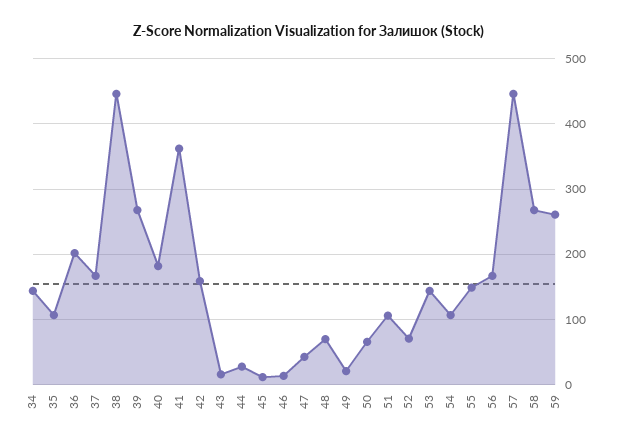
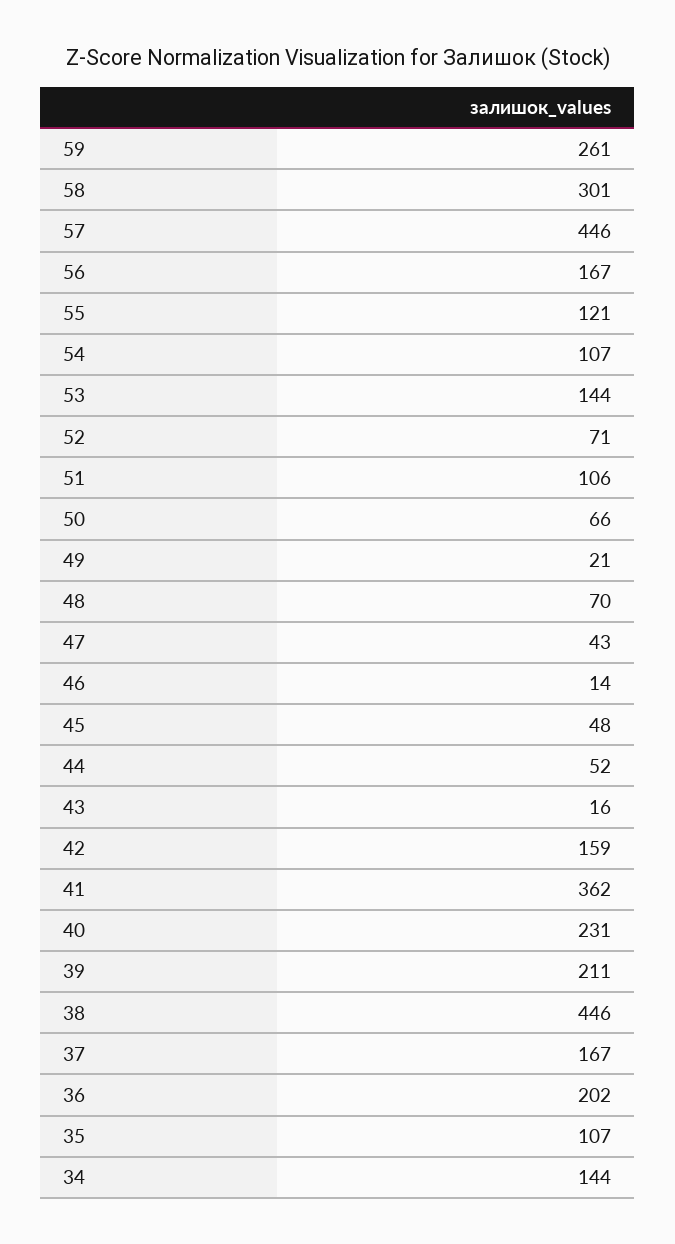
39: 270 -> 211
40: 180 -> 231
44: 30 -> 52
45: 10 -> 48
55: 150 -> 121
58: 270 -> 301

